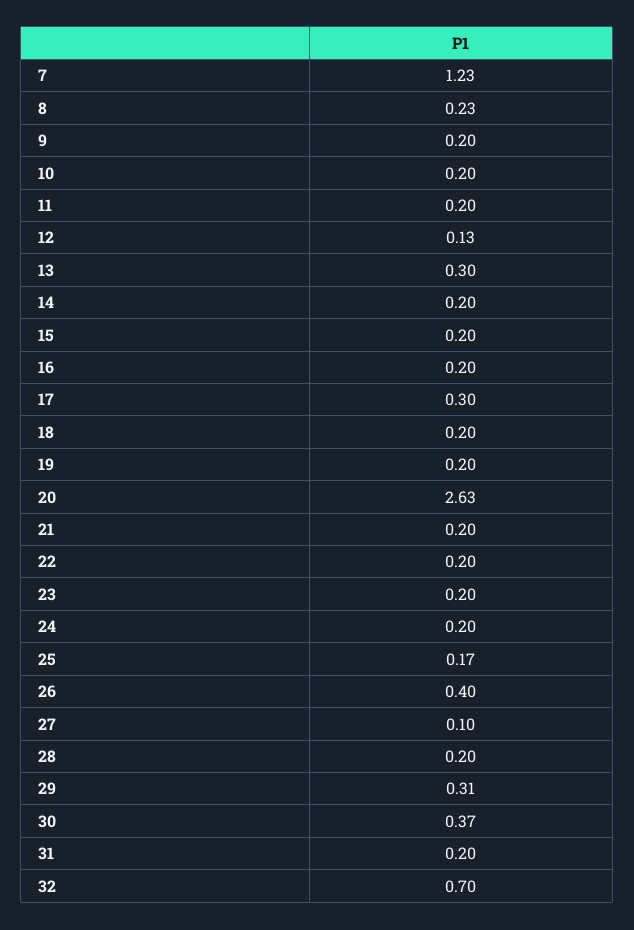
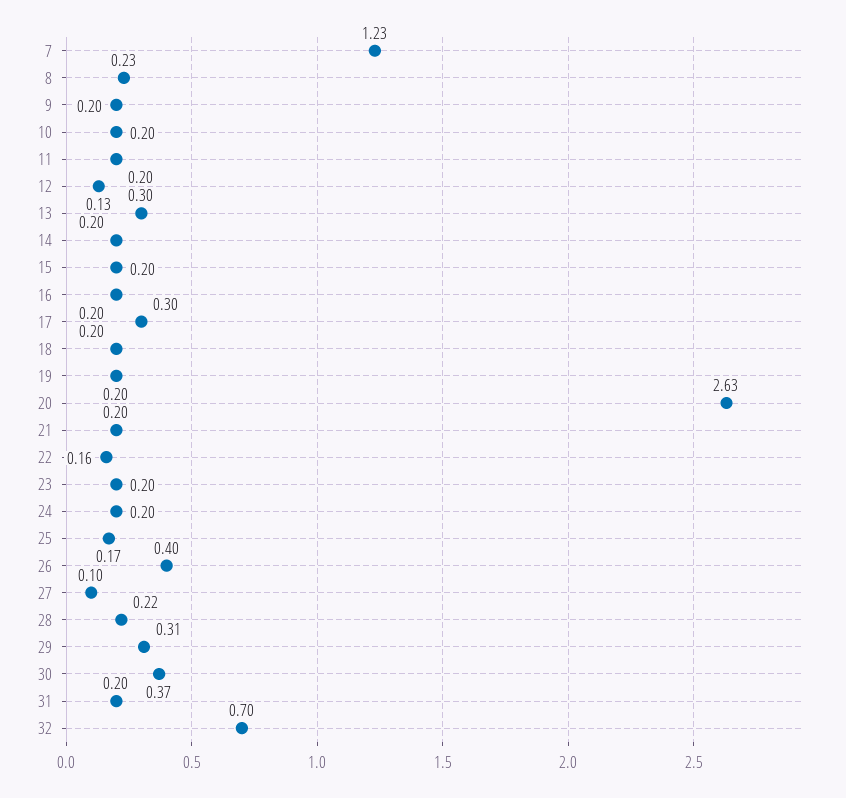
22: 0.2 -> 0.16
28: 0.2 -> 0.22

